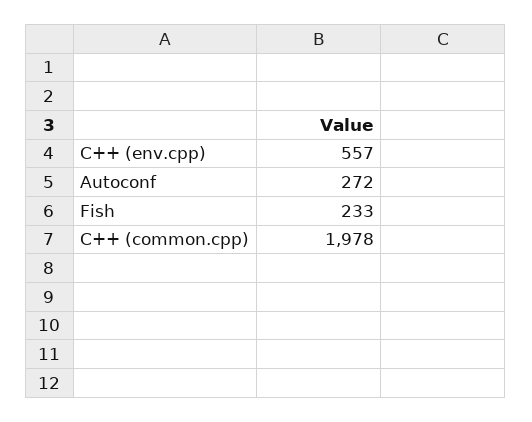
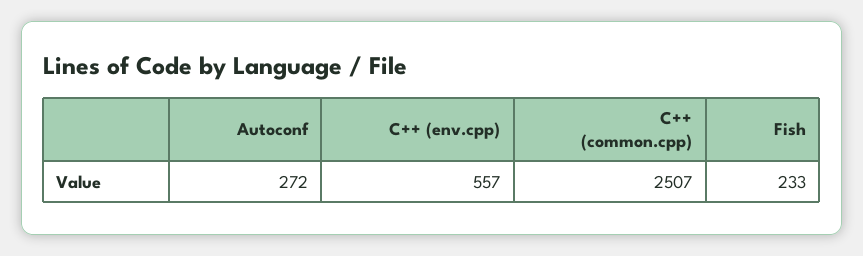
C++ (common.cpp): 1978 -> 2507

